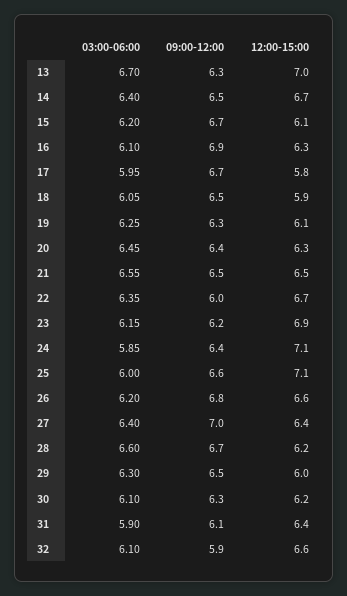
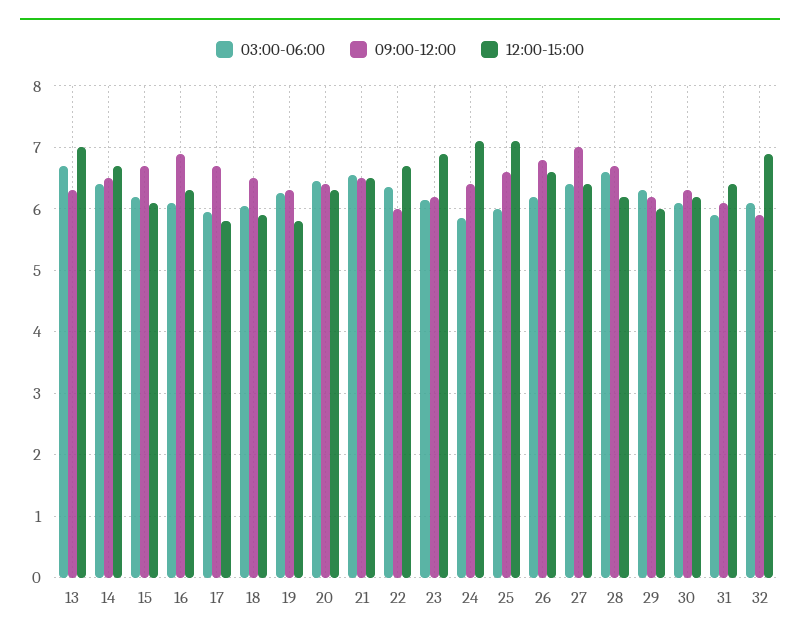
12:00-15:00, 19: 6.1 -> 5.8
09:00-12:00, 29: 6.5 -> 6.2
12:00-15:00, 32: 6.6 -> 6.9

